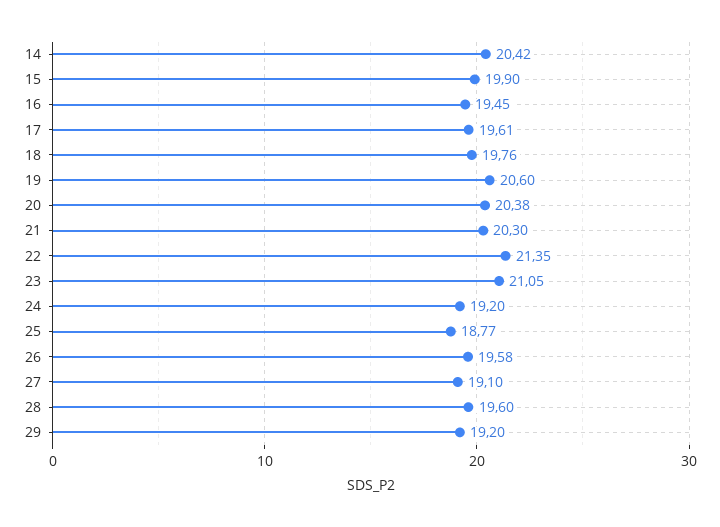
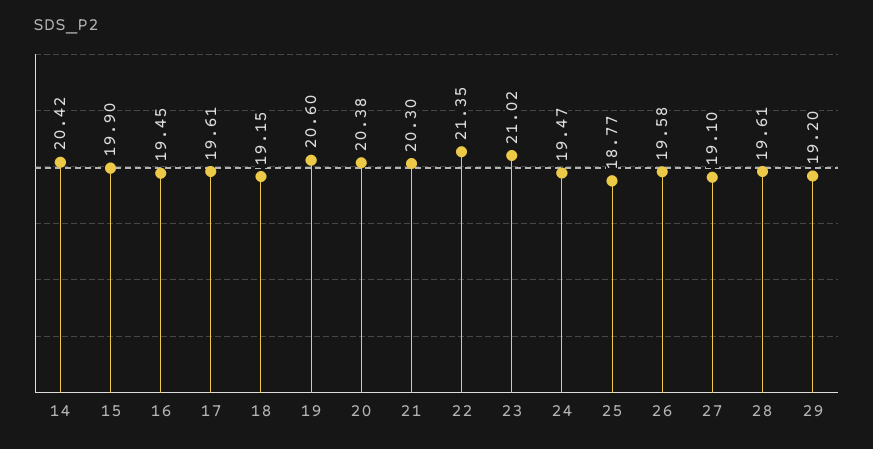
18: 19.76 -> 19.15
23: 21.05 -> 21.02
24: 19.2 -> 19.47
28: 19.6 -> 19.61

